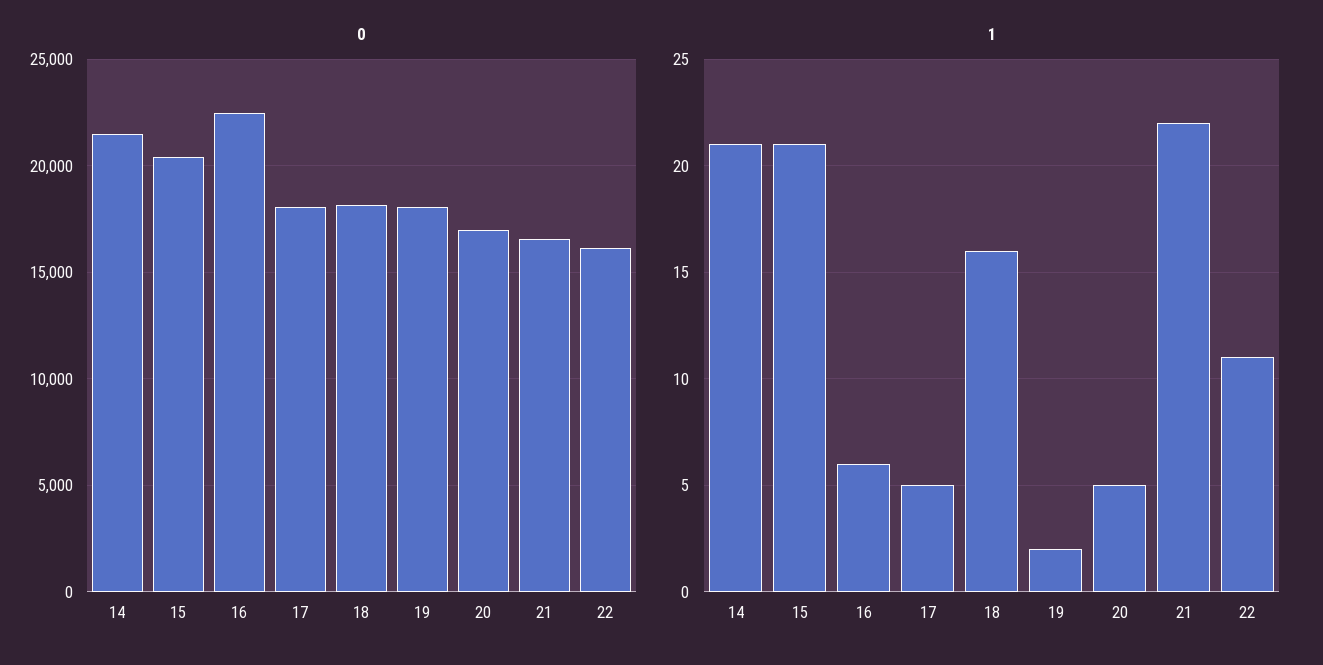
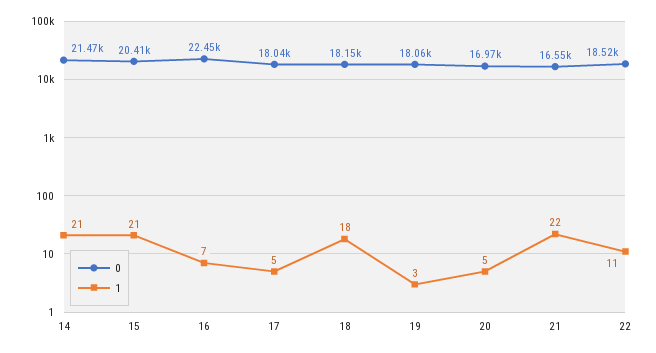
0, 22: 16000 -> 18520
1, 16: 6 -> 7
1, 18: 16 -> 18
1, 19: 2 -> 3

